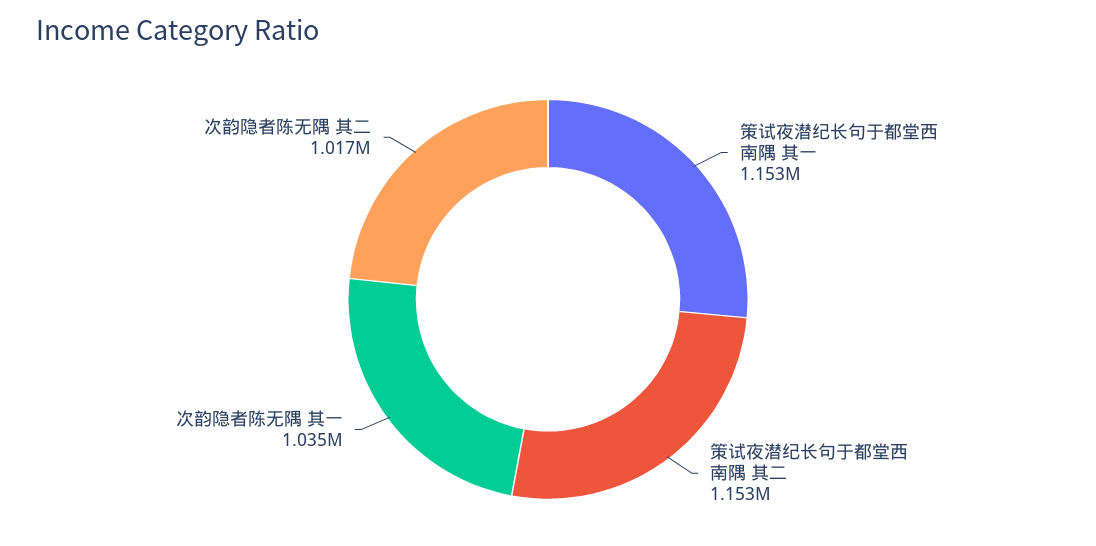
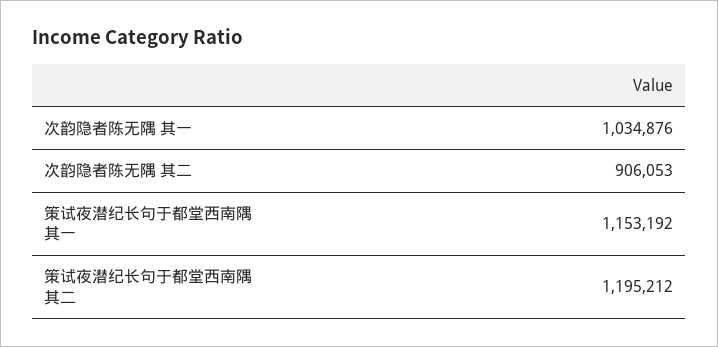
策试夜潜纪长句于都堂西南隅 其二: 1153000 -> 1195212
次韵隐者陈无隅 其二: 1017000 -> 906053

